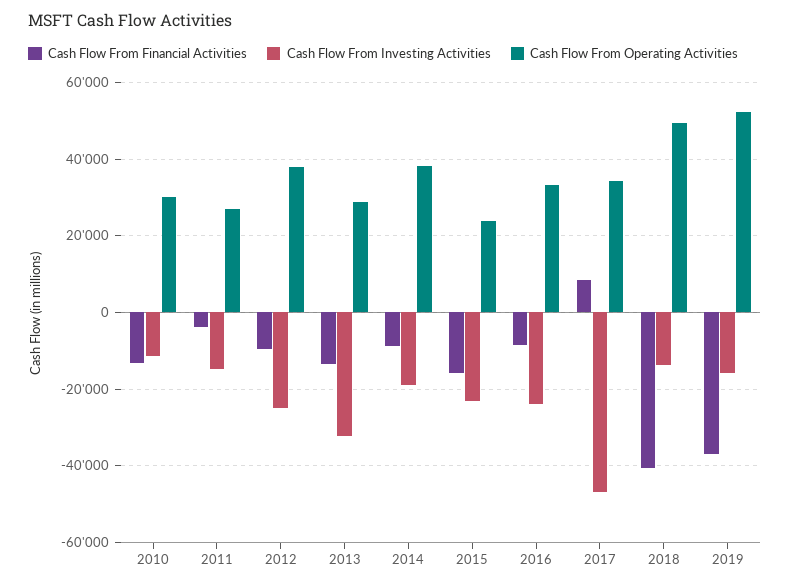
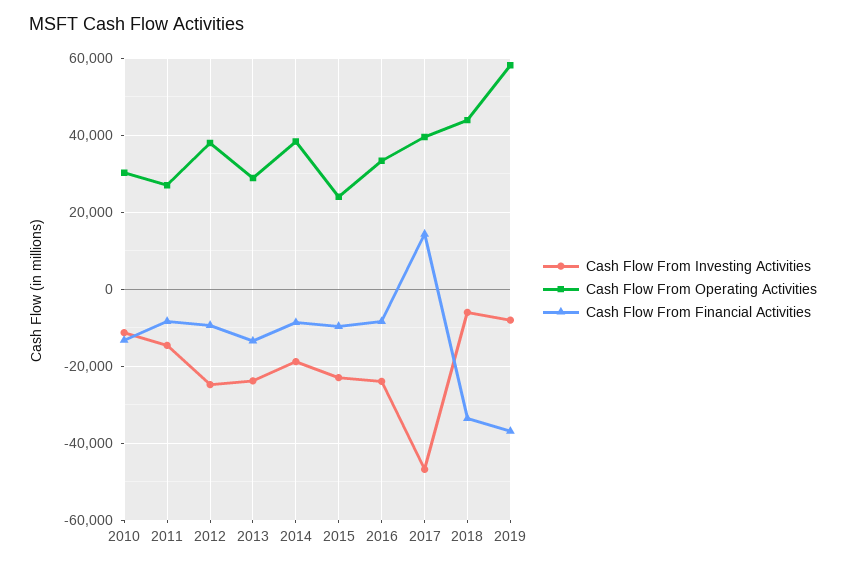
Cash Flow From Financial Activities, 2011: -4000 -> -8000
Cash Flow From Investing Activities, 2013: -32000 -> -24000
Cash Flow From Financial Activities, 2015: -16000 -> -10000
Cash Flow From Financial Activities, 2017: 8000 -> 14000
Cash Flow From Operating Activities, 2017: 34000 -> 40000
Cash Flow From Financial Activities, 2018: -40000 -> -34000
Cash Flow From Investing Activities, 2018: -14000 -> -6000
Cash Flow From Operating Activities, 2018: 50000 -> 44000
Cash Flow From Investing Activities, 2019: -16000 -> -8000
Cash Flow From Operating Activities, 2019: 52000 -> 58000

